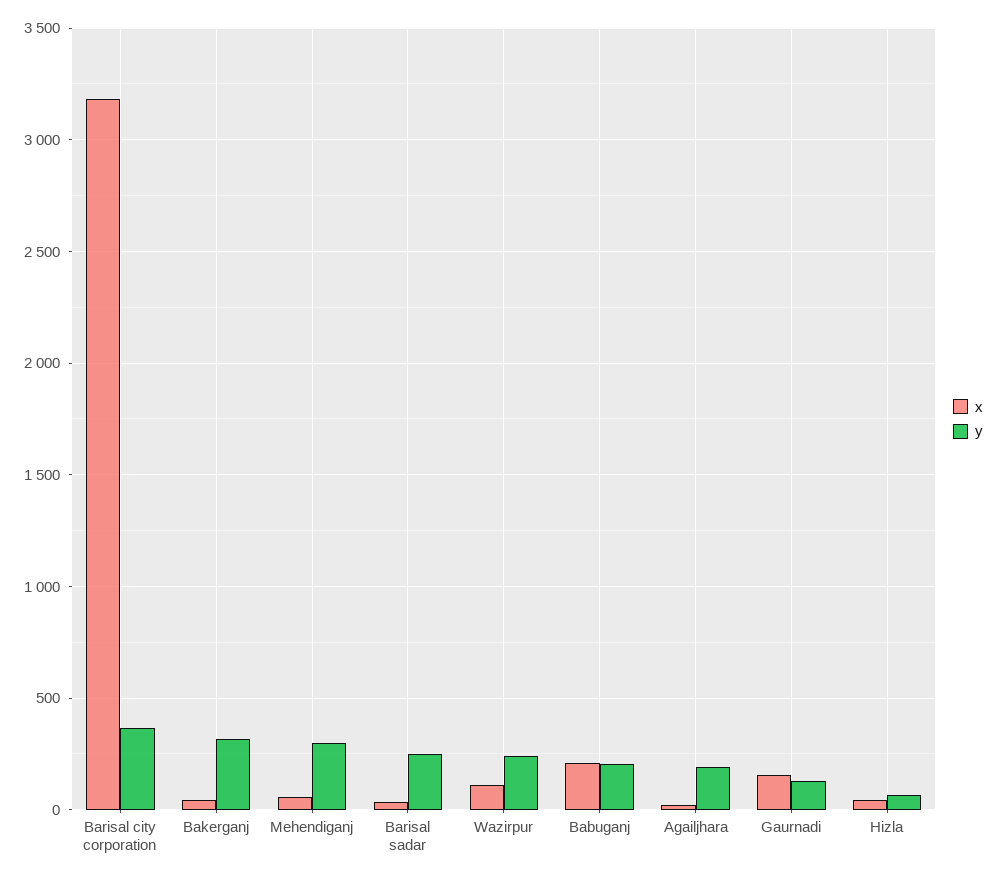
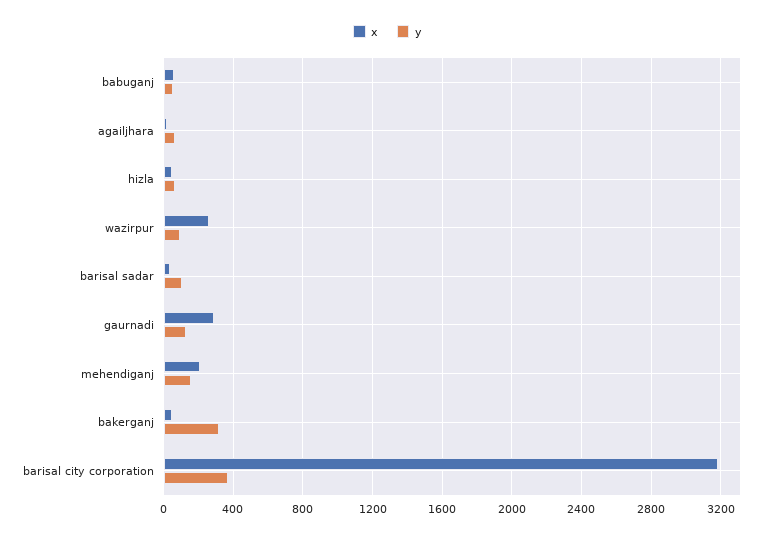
x, Mehendiganj: 50 -> 200
y, Mehendiganj: 300 -> 150
y, Barisal sadar: 250 -> 100
x, Wazirpur: 100 -> 250
y, Wazirpur: 250 -> 100
x, Babuganj: 200 -> 50
y, Babuganj: 200 -> 50
y, Agailjhara: 200 -> 50
x, Gaurnadi: 150 -> 300

